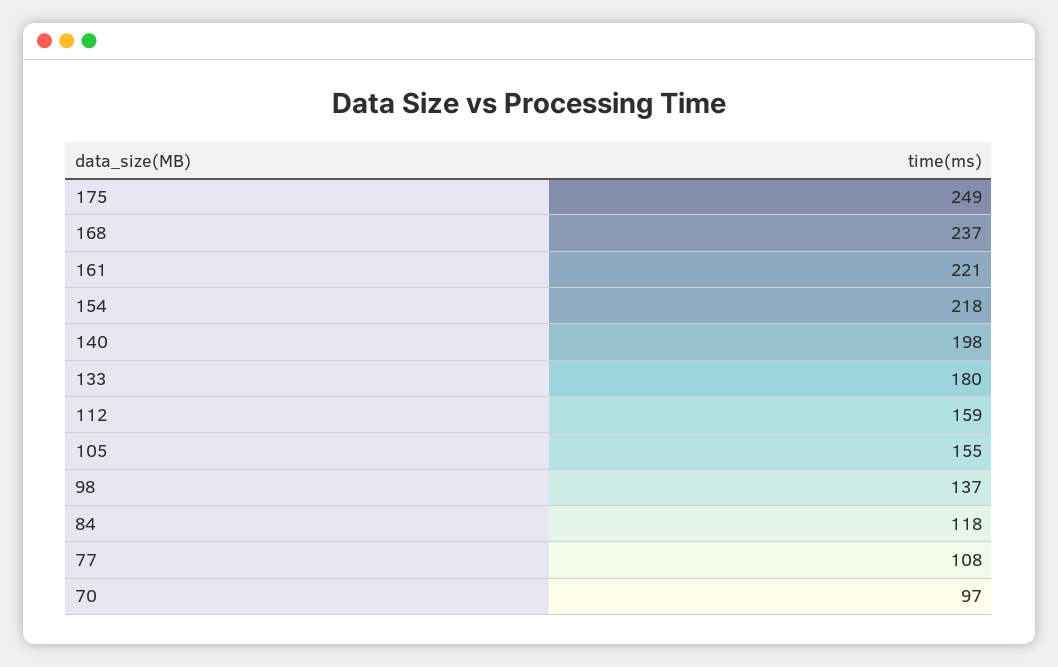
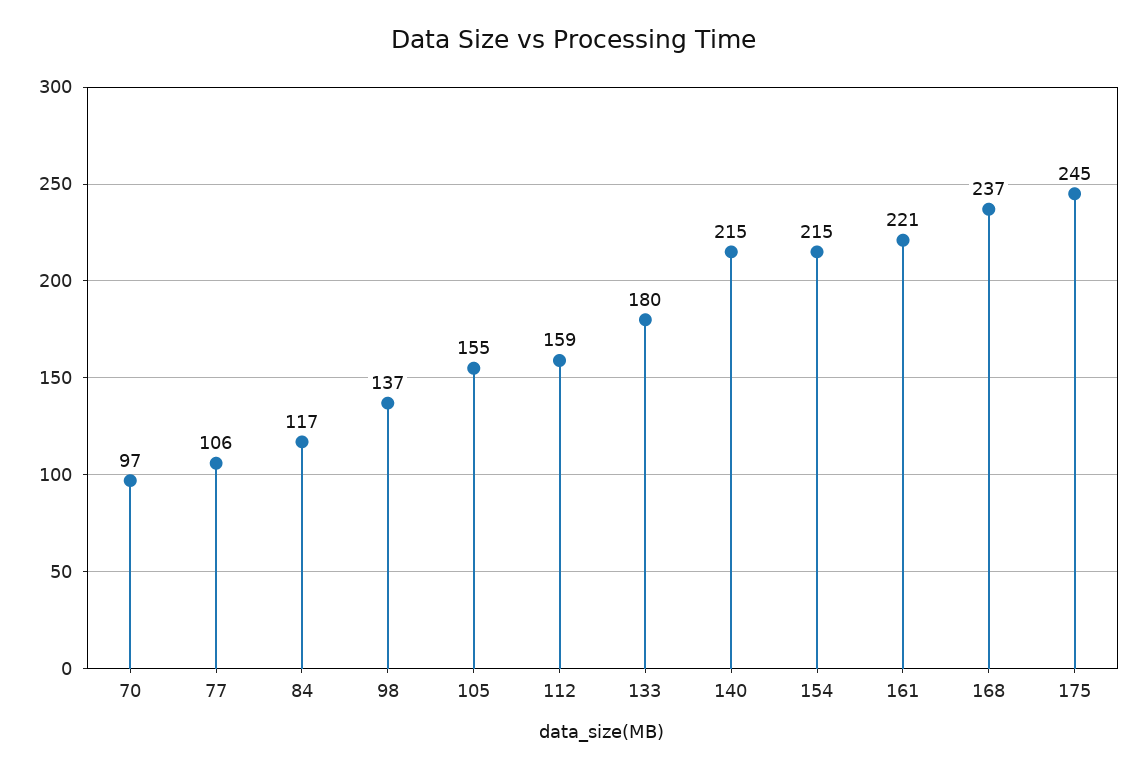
175: 249 -> 245
154: 218 -> 215
140: 198 -> 215
84: 118 -> 117
77: 108 -> 106

